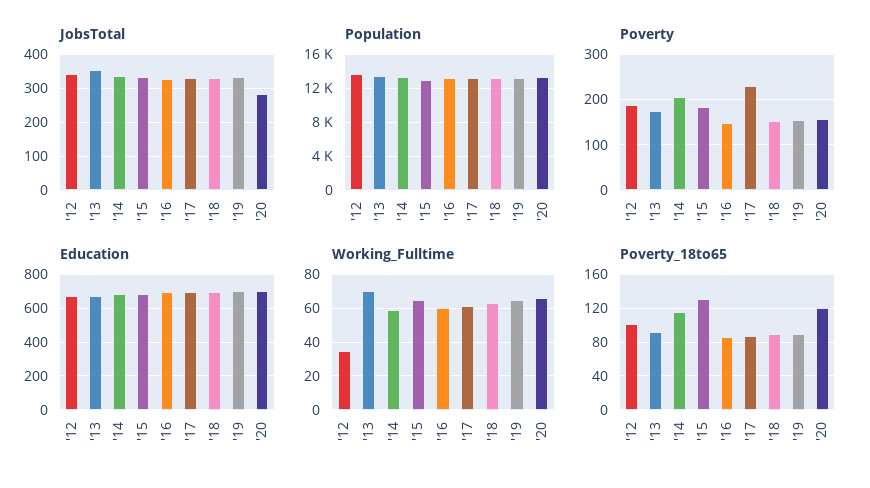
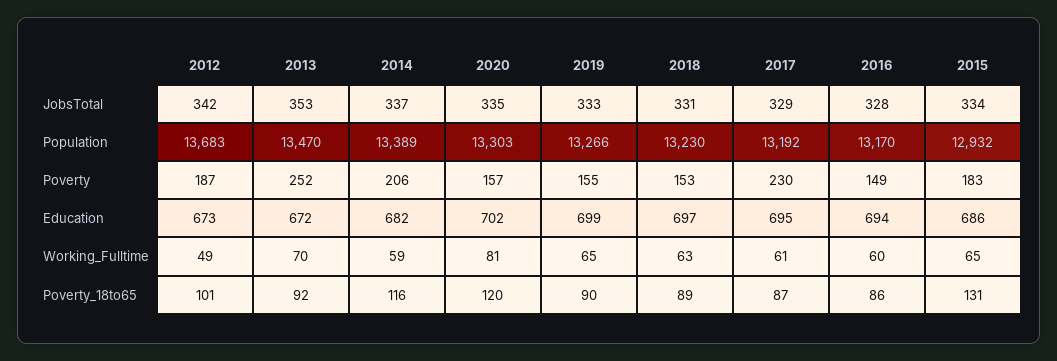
JobsTotal, '20: 280 -> 335
Poverty, '13: 180 -> 252
Working_Fulltime, '12: 35 -> 49
Working_Fulltime, '20: 65 -> 81

